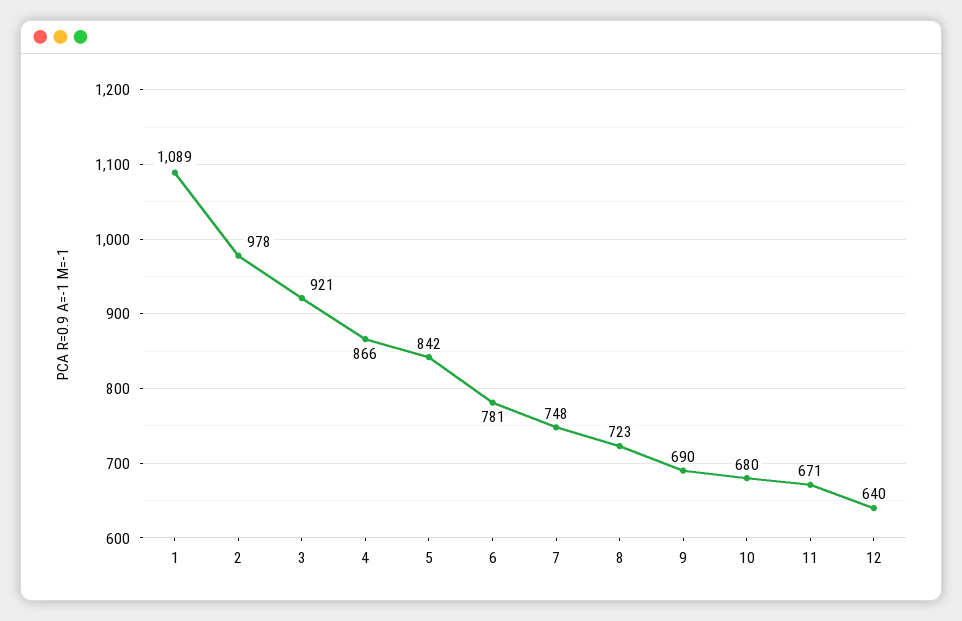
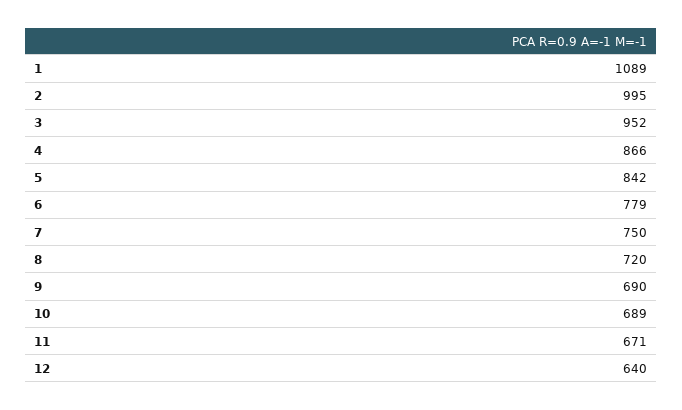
2: 978 -> 995
3: 921 -> 952
6: 781 -> 779
7: 748 -> 750
8: 723 -> 720
10: 680 -> 689

